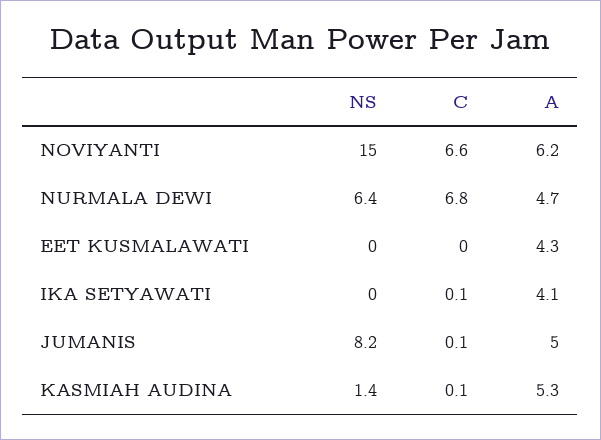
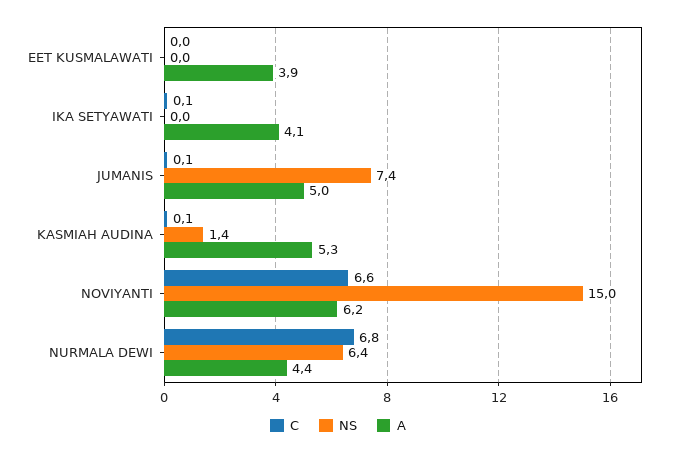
A, NURMALA DEWI: 4.7 -> 4.4
A, EET KUSMALAWATI: 4.3 -> 3.9
NS, JUMANIS: 8.2 -> 7.4

